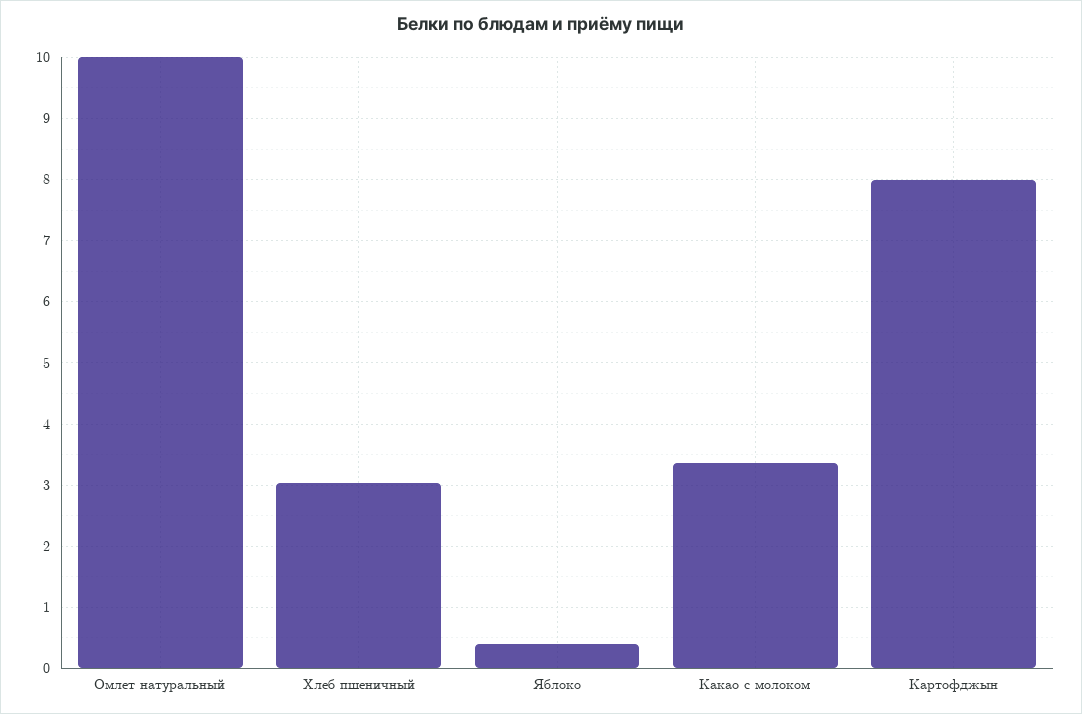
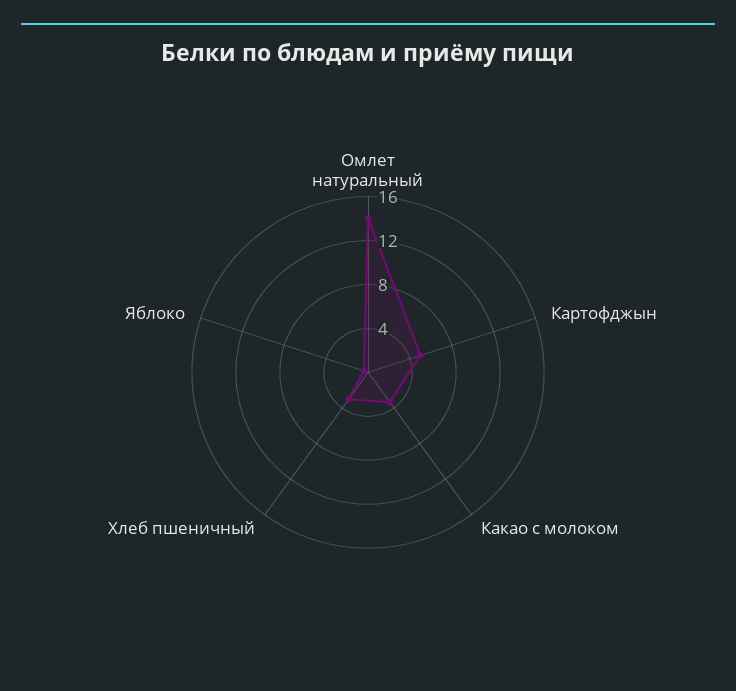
Омлет натуральный: 10 -> 14
Картофджын: 8 -> 5

